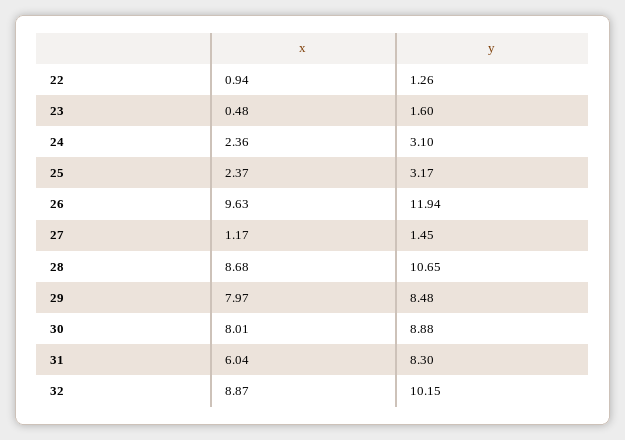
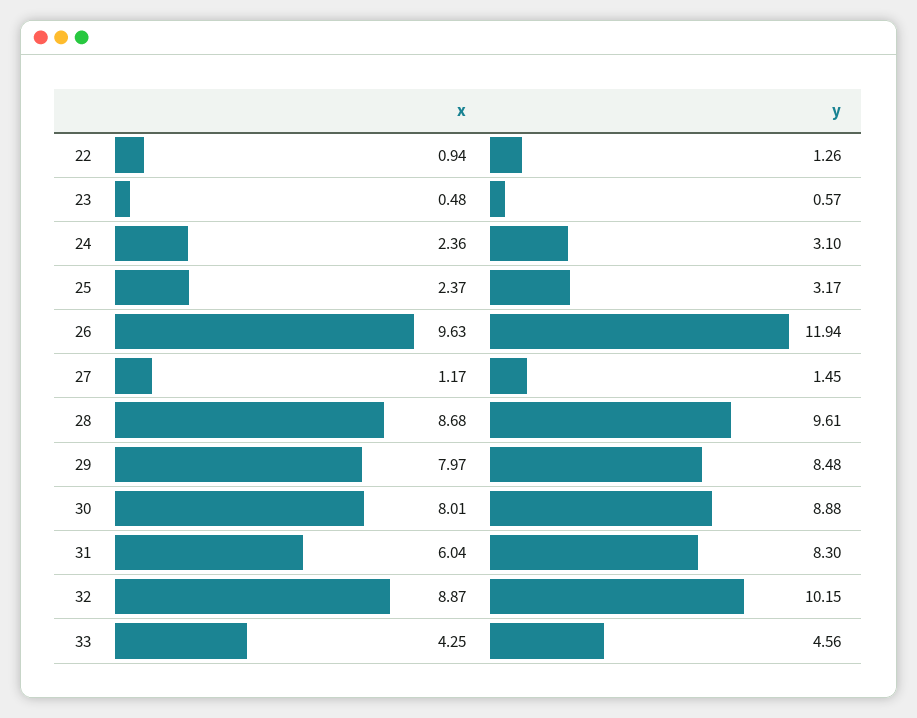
y, 23: 1.6 -> 0.57
y, 28: 10.65 -> 9.61
x, 33: none -> 4.25
y, 33: none -> 4.56

